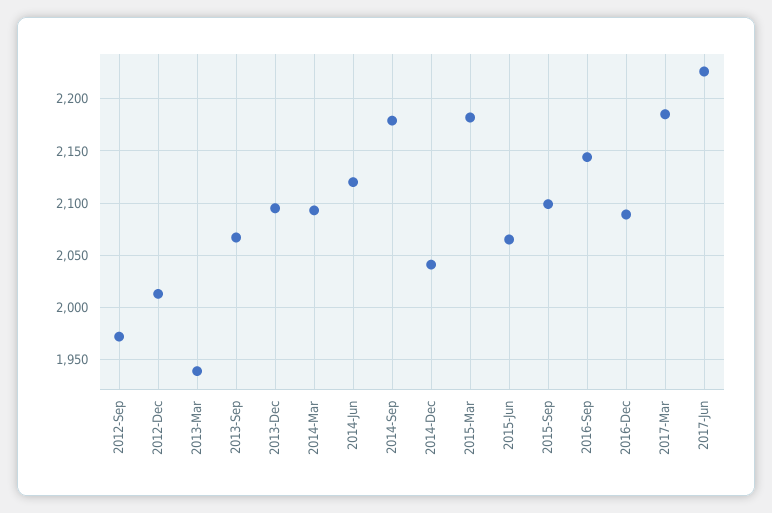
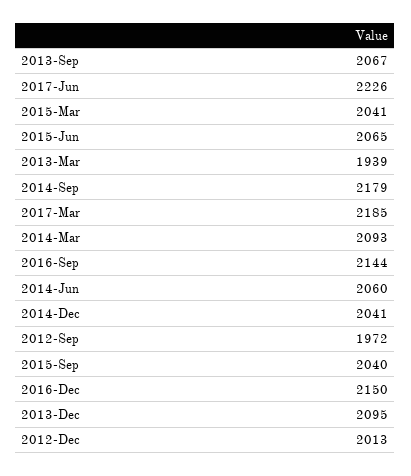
2014-Jun: 2120 -> 2060
2015-Mar: 2180 -> 2041
2015-Sep: 2100 -> 2040
2016-Dec: 2090 -> 2150

